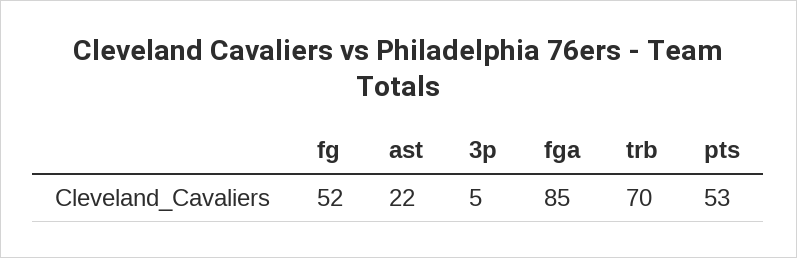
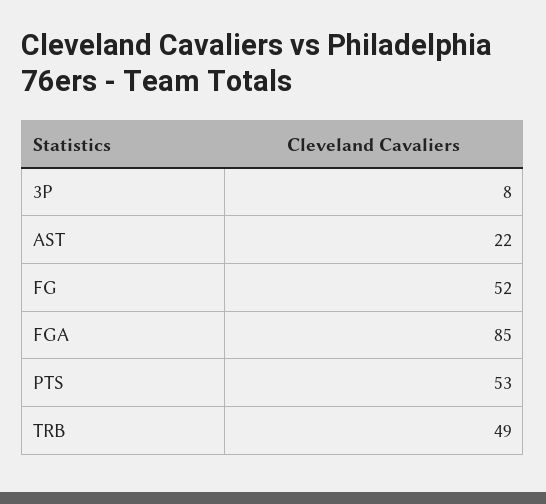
3p: 5 -> 8
trb: 70 -> 49

